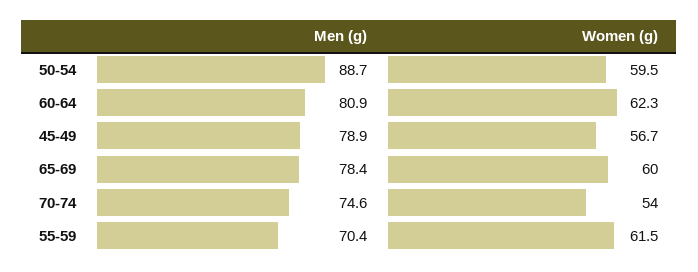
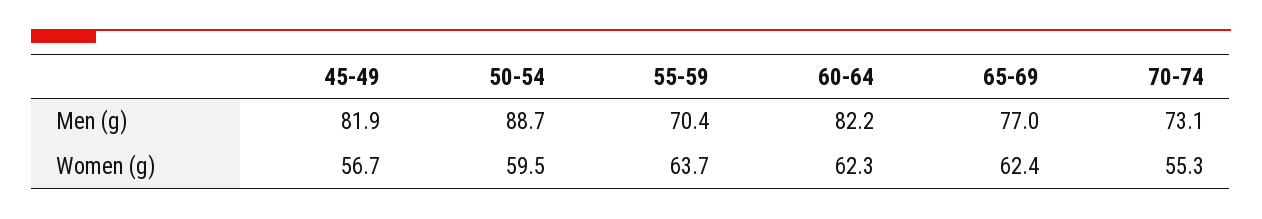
Men (g), 60-64: 80.9 -> 82.2
Men (g), 45-49: 78.9 -> 81.9
Men (g), 65-69: 78.4 -> 77
Women (g), 65-69: 60 -> 62.4
Men (g), 70-74: 74.6 -> 73.1
Women (g), 70-74: 54 -> 55.3
Women (g), 55-59: 61.5 -> 63.7

